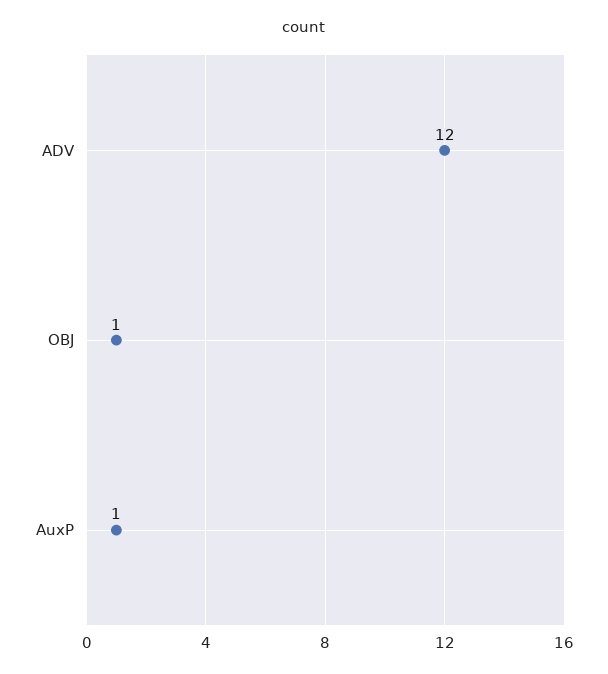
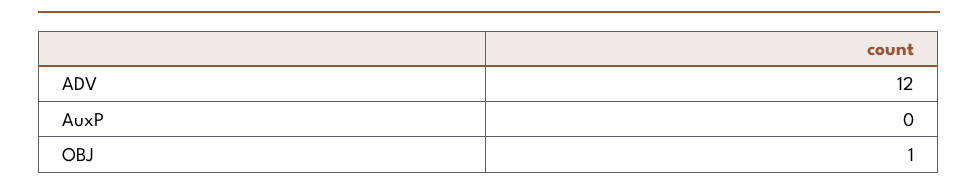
AuxP: 1 -> 0

